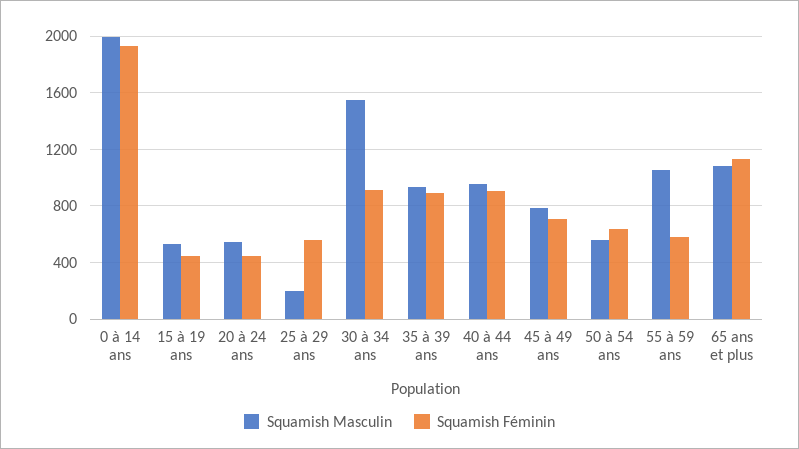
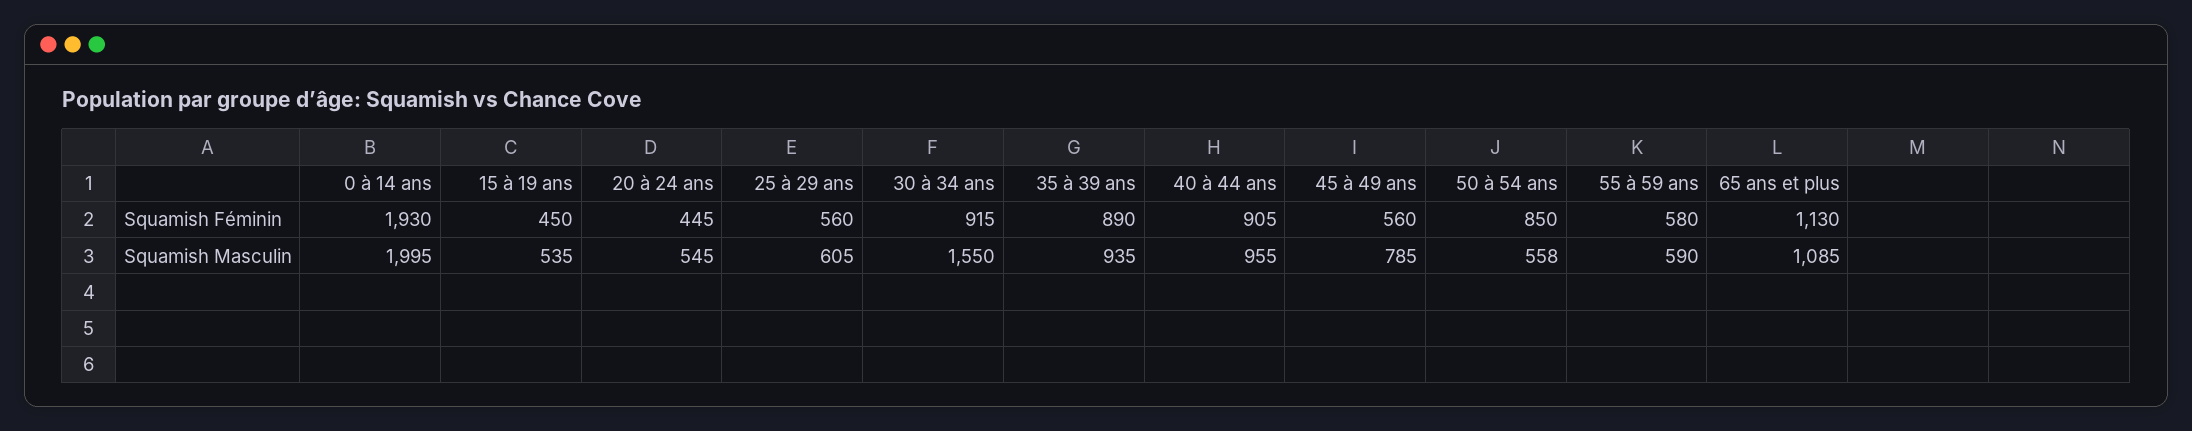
Squamish Masculin, 25 à 29 ans: 200 -> 605
Squamish Féminin, 45 à 49 ans: 700 -> 560
Squamish Féminin, 50 à 54 ans: 650 -> 850
Squamish Masculin, 55 à 59 ans: 1050 -> 590

